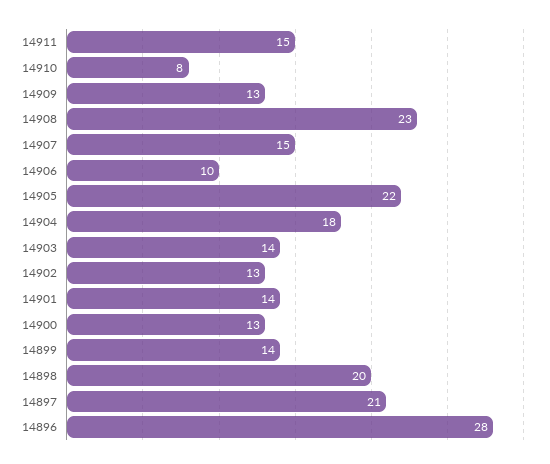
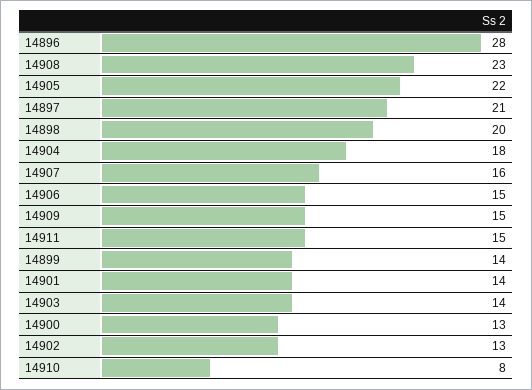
14909: 13 -> 15
14907: 15 -> 16
14906: 10 -> 15

